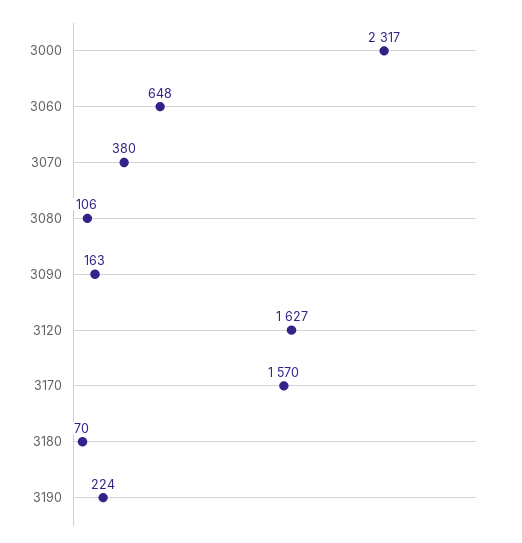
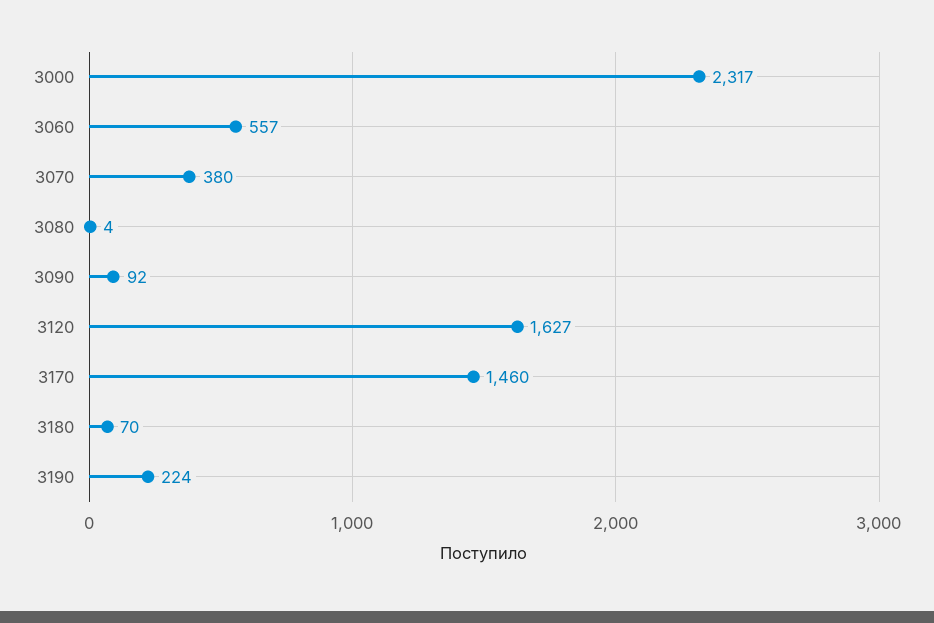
3060: 648 -> 557
3080: 106 -> 4
3090: 163 -> 92
3170: 1570 -> 1460

